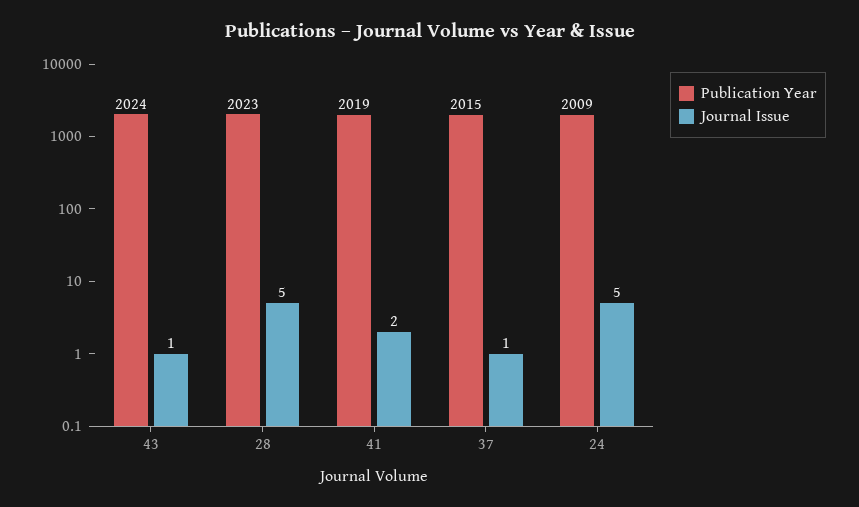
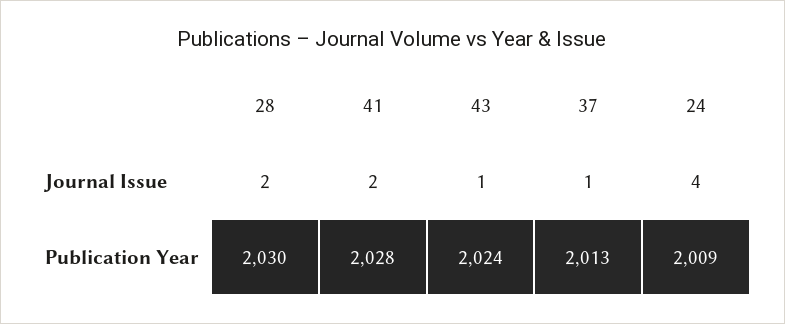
Publication Year, 28: 2023 -> 2030
Journal Issue, 28: 5 -> 2
Publication Year, 41: 2019 -> 2028
Publication Year, 37: 2015 -> 2013
Journal Issue, 24: 5 -> 4

